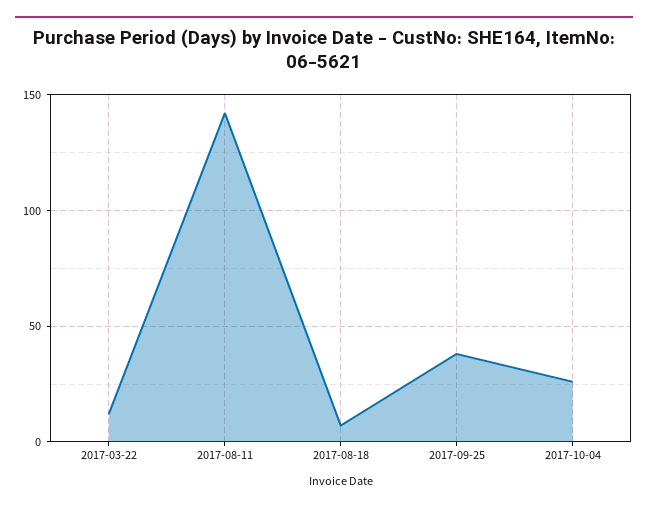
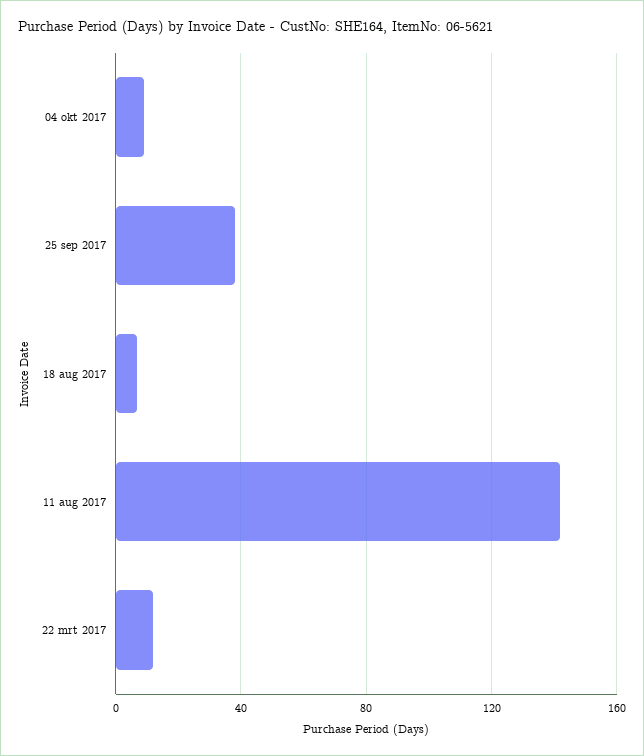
2017-10-04: 25 -> 10

